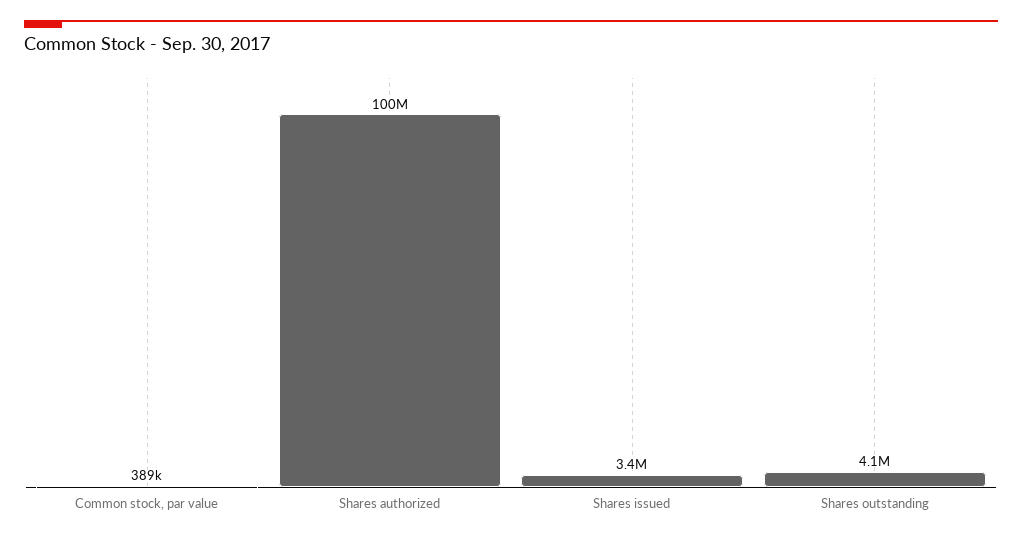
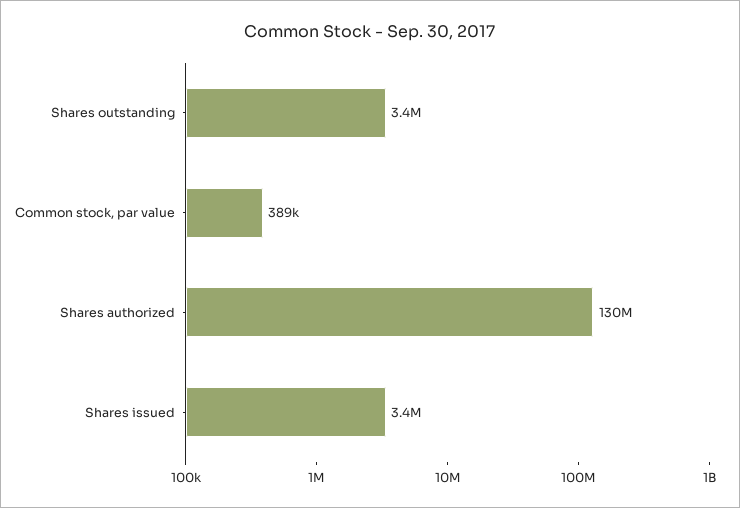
Shares authorized: 100000000 -> 130000000
Shares outstanding: 4100000 -> 3400000

